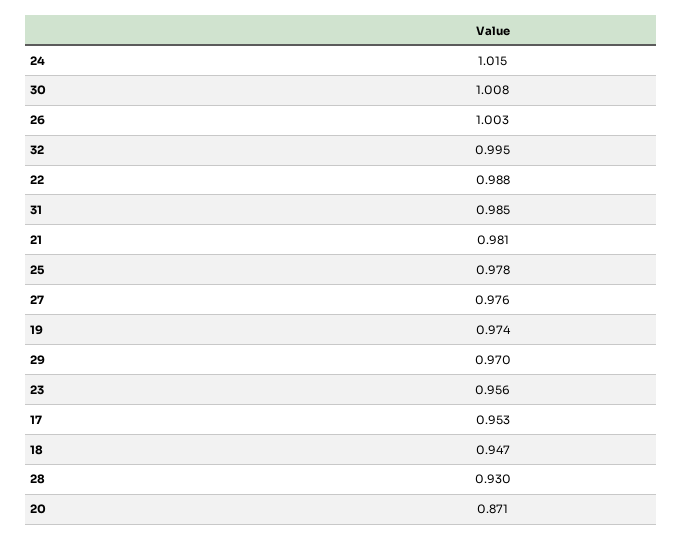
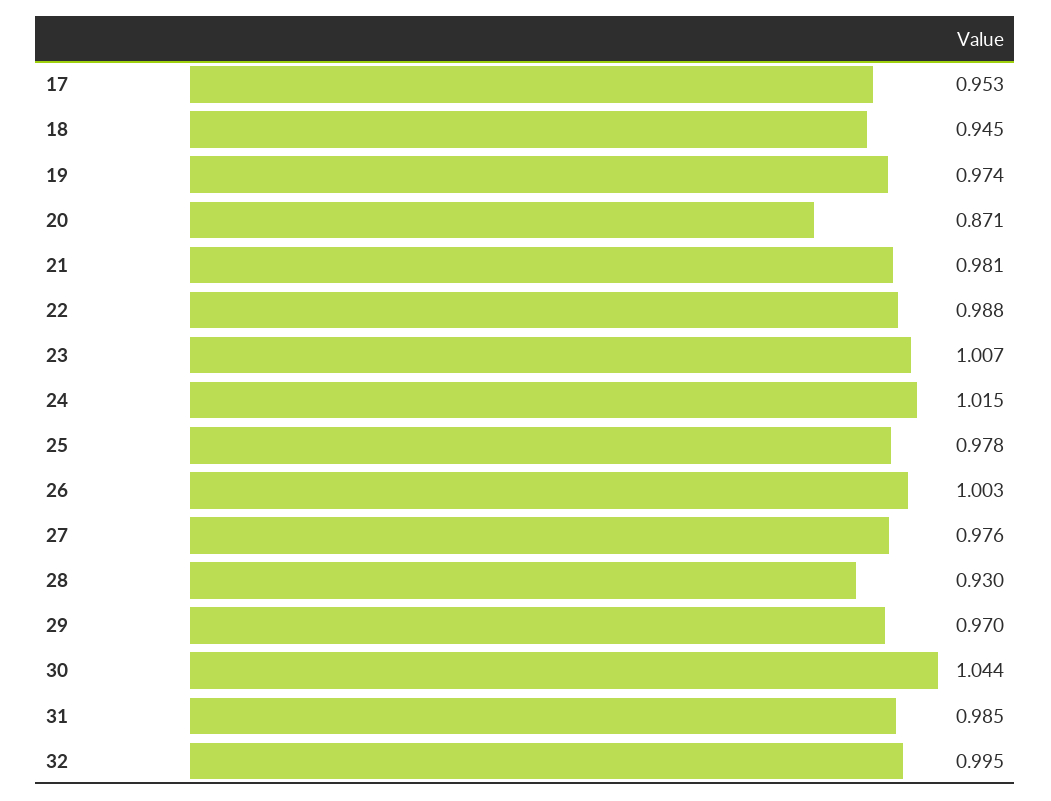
30: 1.008 -> 1.044
23: 0.956 -> 1.007
18: 0.947 -> 0.945

